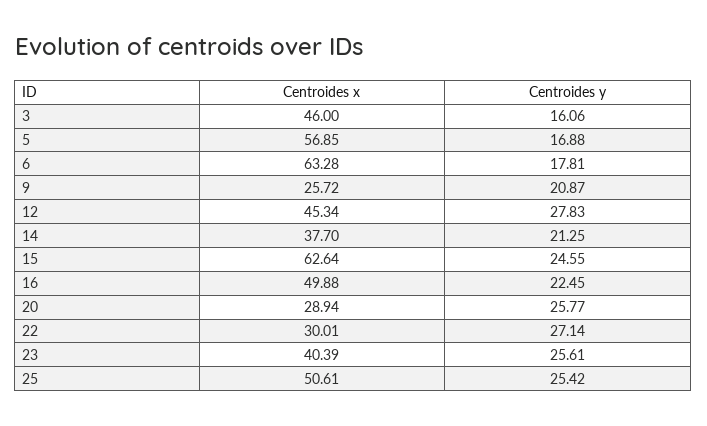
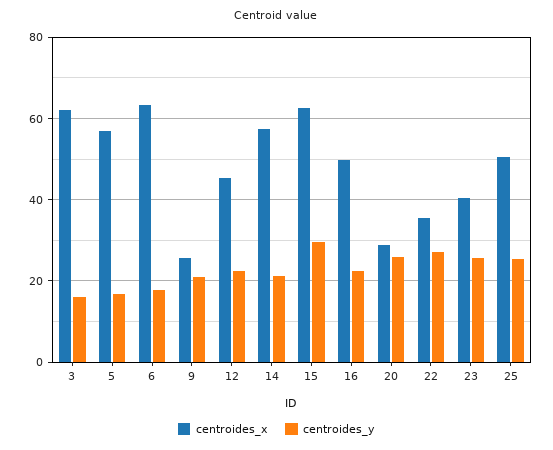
Centroides x, 3: 46 -> 62
Centroides y, 12: 27.83 -> 22
Centroides x, 14: 37.7 -> 58
Centroides y, 15: 24.55 -> 30
Centroides x, 22: 30.01 -> 36

